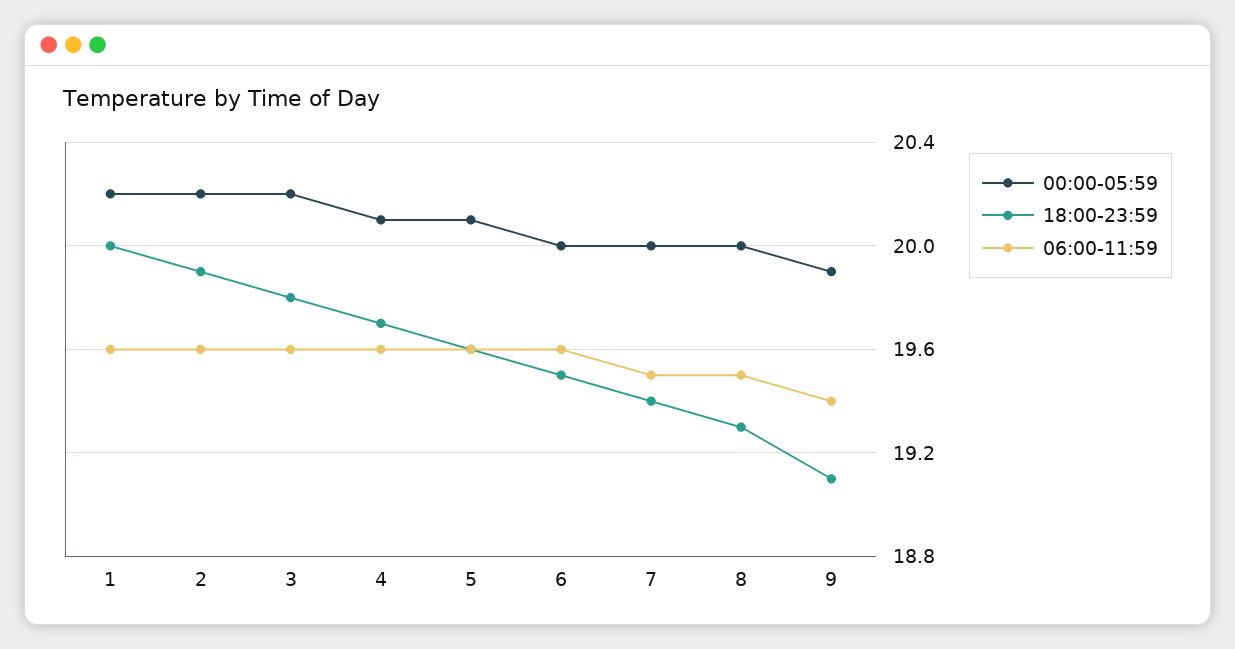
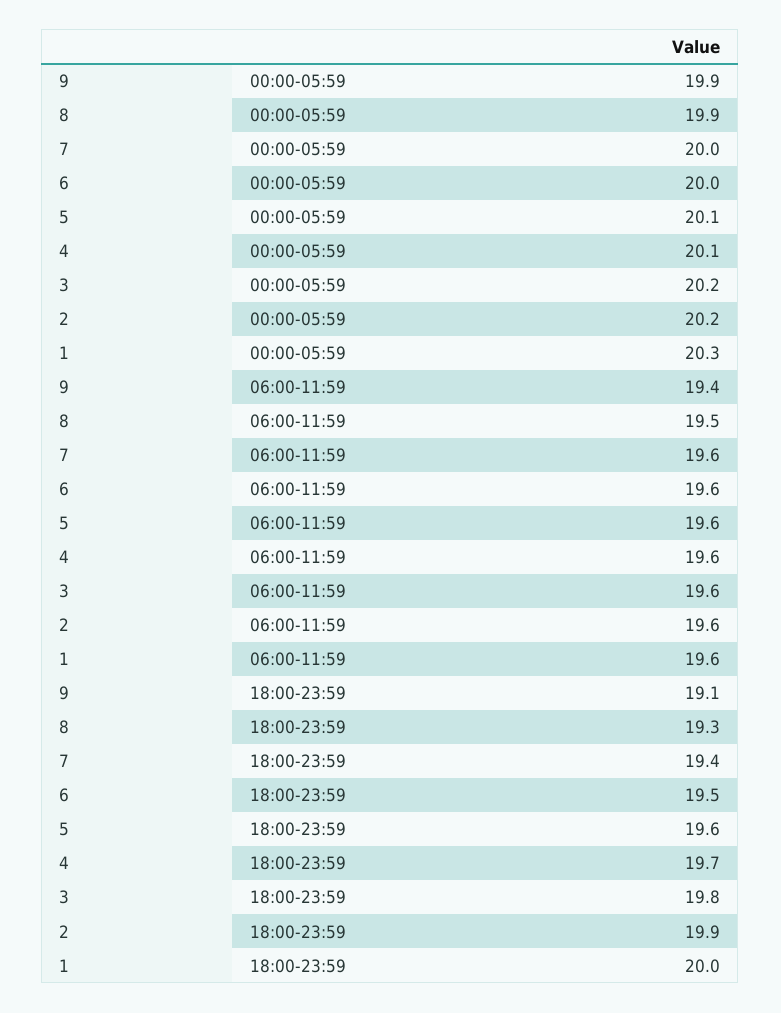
00:00-05:59, 1: 20.2 -> 20.3
06:00-11:59, 7: 19.5 -> 19.6
00:00-05:59, 8: 20 -> 19.9

